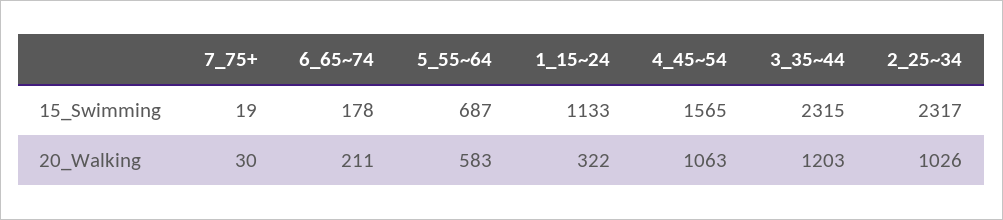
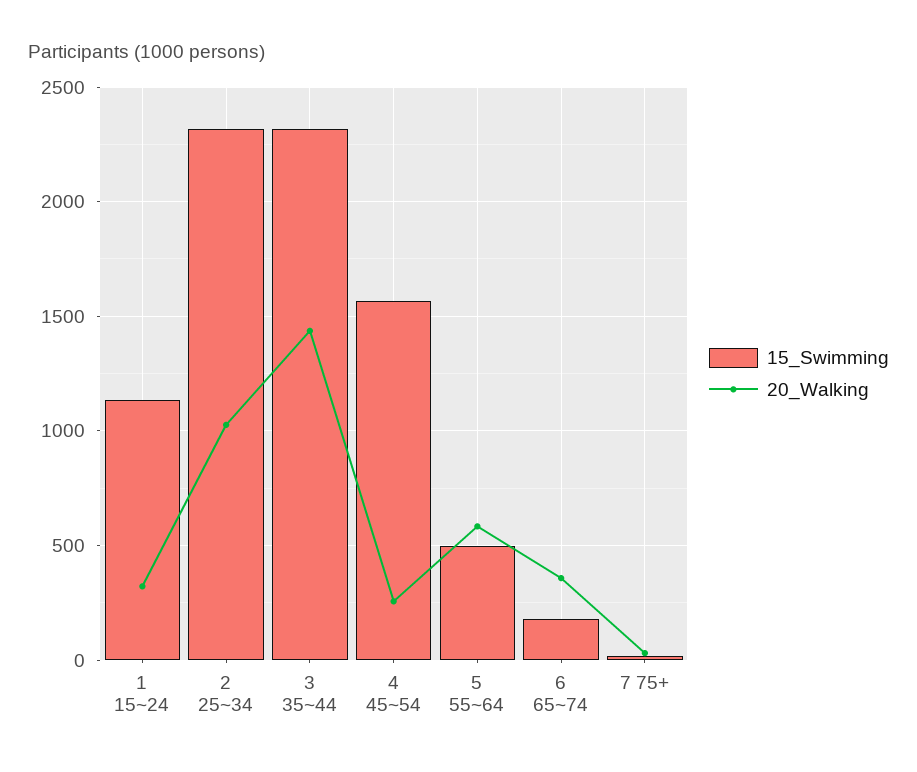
15_Swimming, 5_55~64: 687 -> 500
20_Walking, 6_65~74: 211 -> 350
20_Walking, 4_45~54: 1063 -> 250
20_Walking, 3_35~44: 1203 -> 1450

